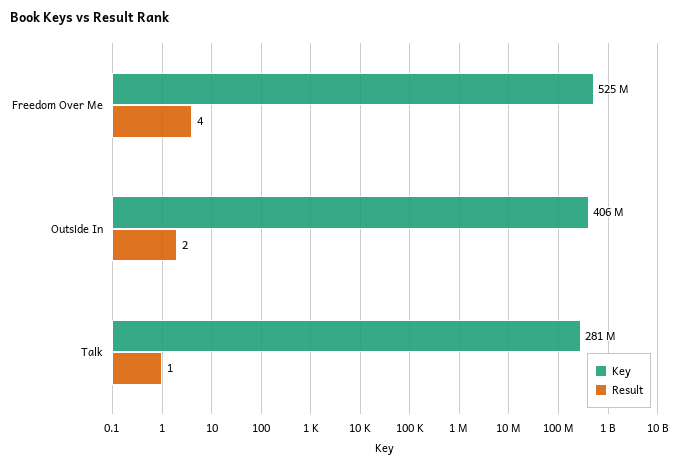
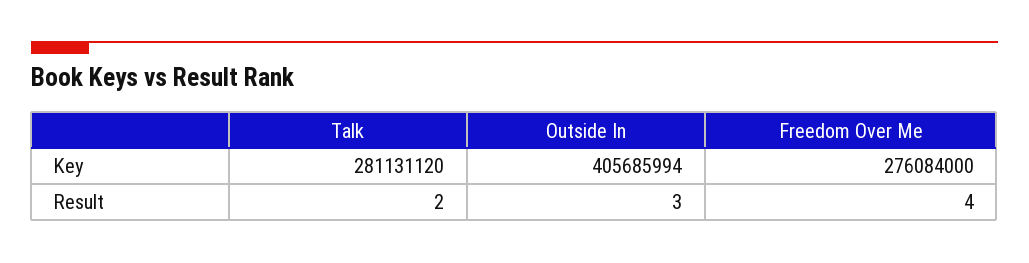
Key, Freedom Over Me: 525000000 -> 276084000
Result, Outside In: 2 -> 3
Result, Talk: 1 -> 2

